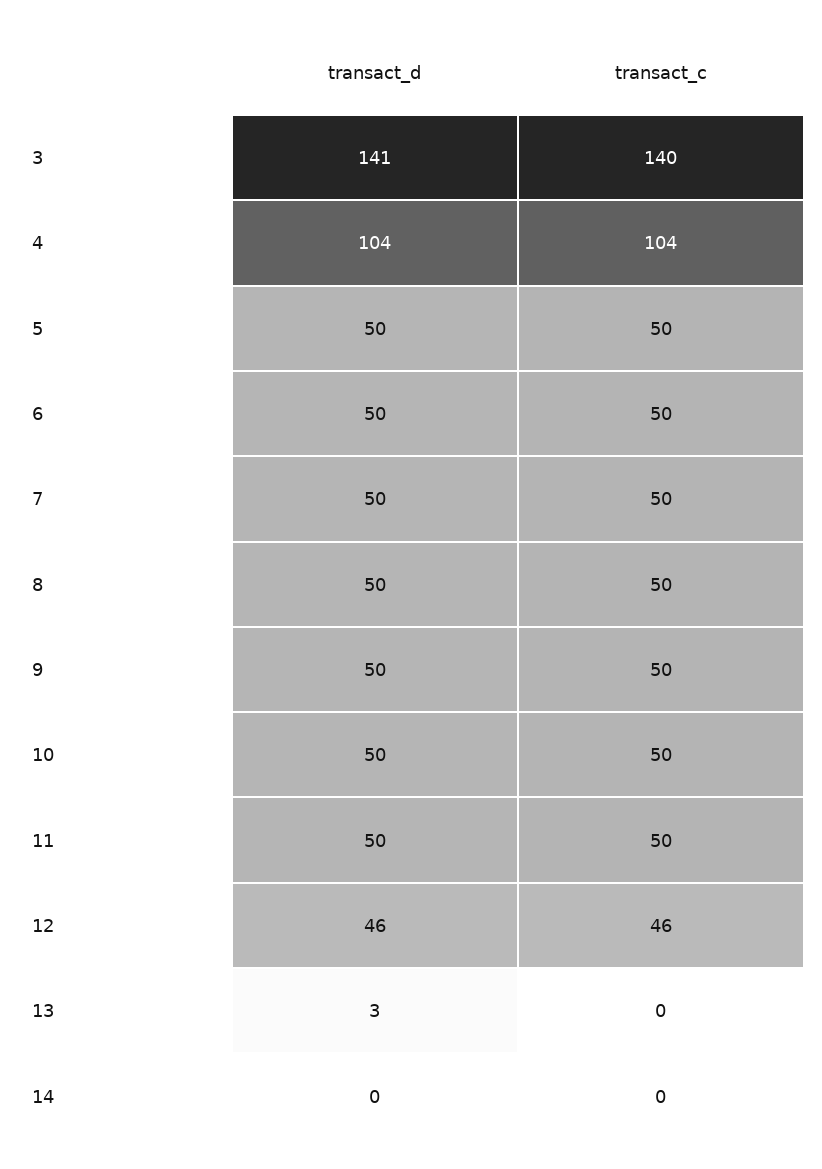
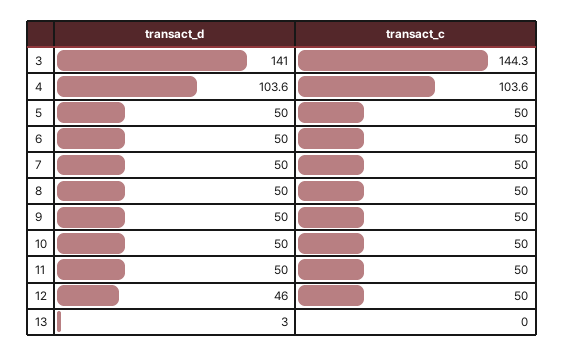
transact_c, 3: 140 -> 144.3
transact_c, 12: 46 -> 50
transact_d, 14: 0 -> none
transact_c, 14: 0 -> none

